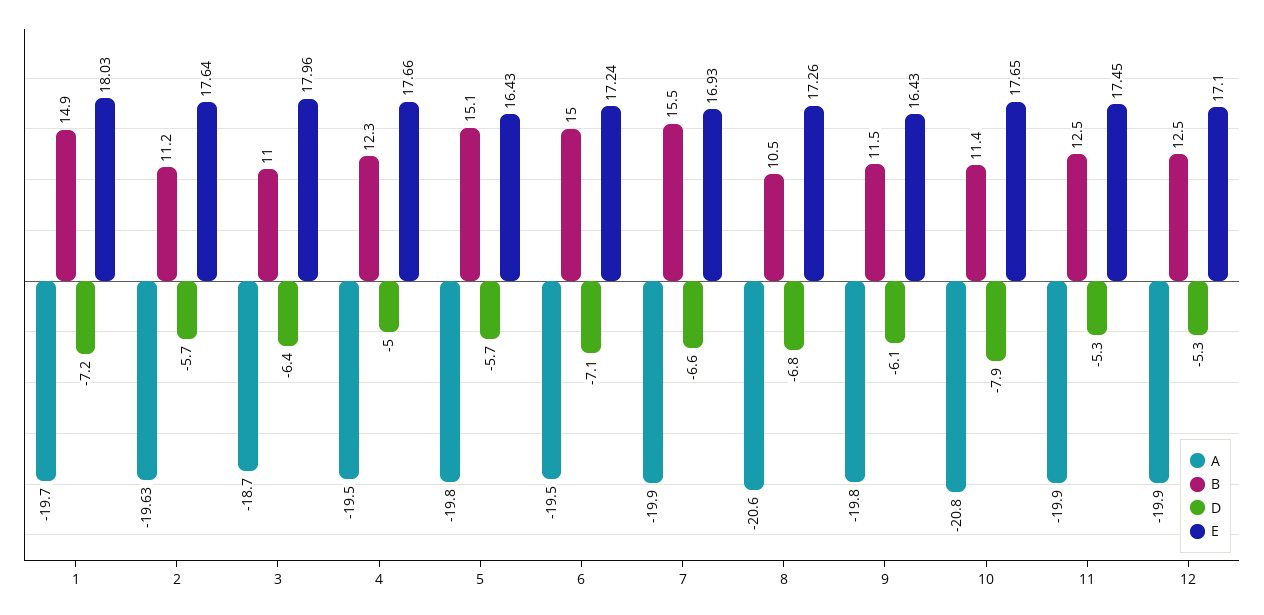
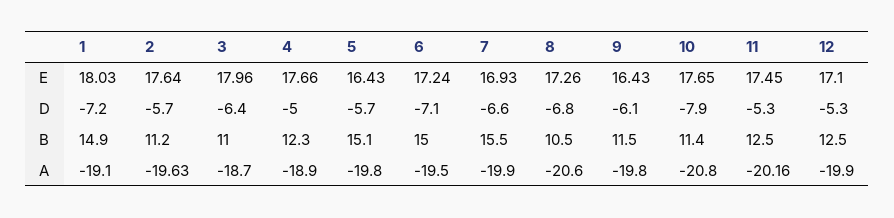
A, 1: -19.7 -> -19.1
A, 4: -19.5 -> -18.9
A, 11: -19.9 -> -20.16

